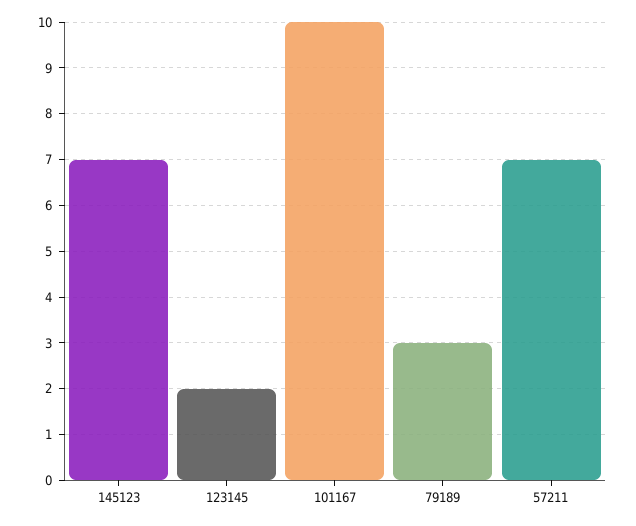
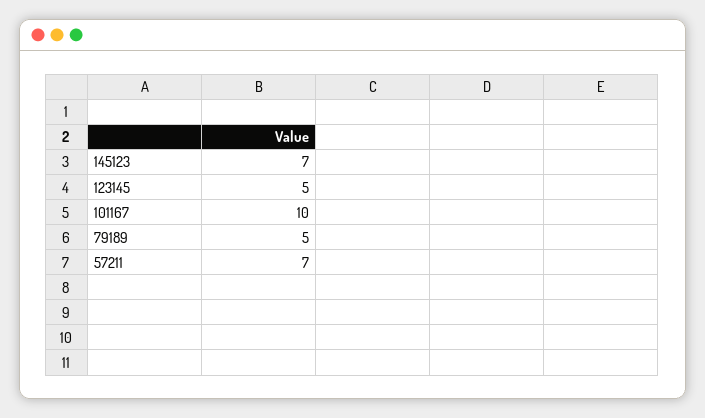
123145: 2 -> 5
79189: 3 -> 5

